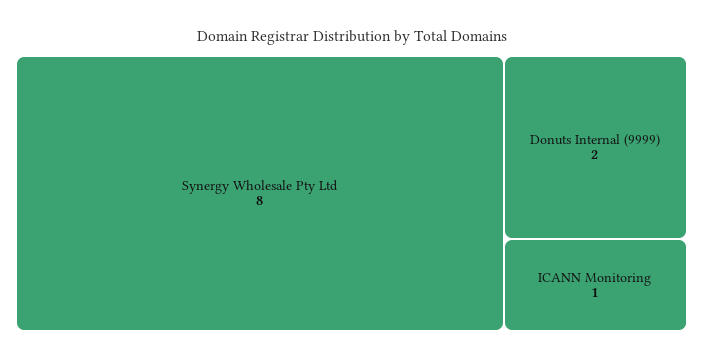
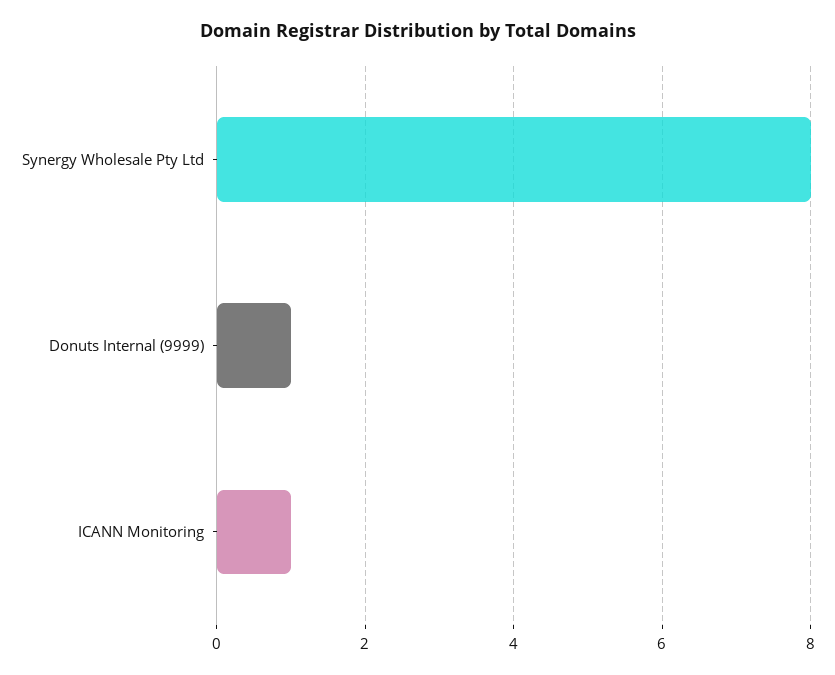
Donuts Internal (9999): 2 -> 1

